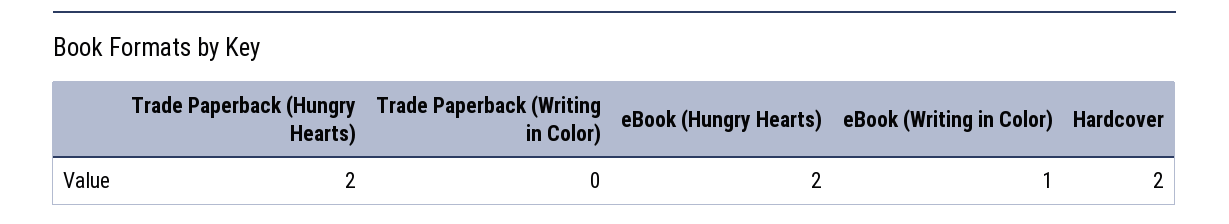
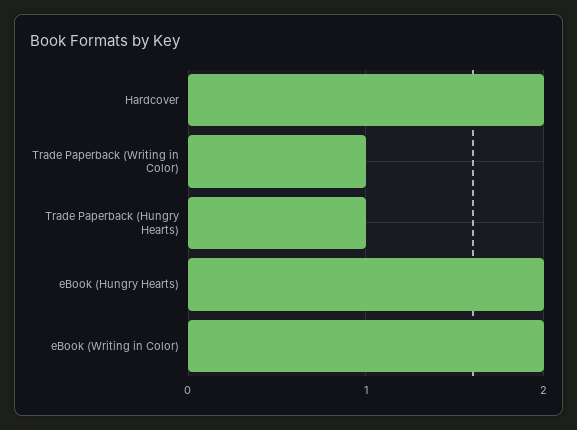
Trade Paperback (Hungry Hearts): 2 -> 1
Trade Paperback (Writing in Color): 0 -> 1
eBook (Writing in Color): 1 -> 2

